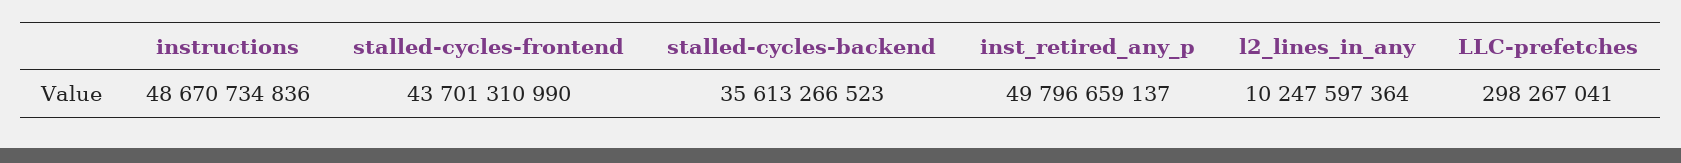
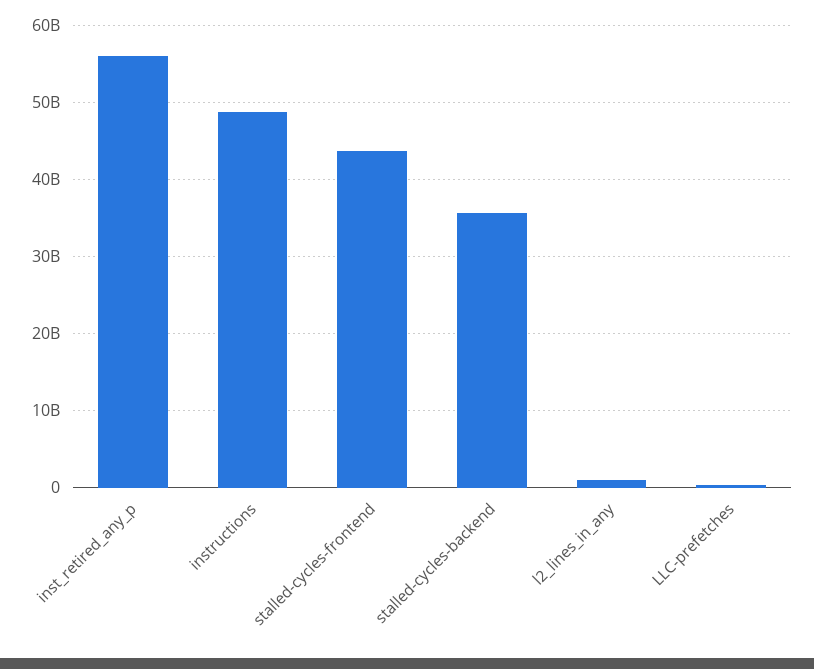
inst_retired_any_p: 49796659137 -> 56000000000
l2_lines_in_any: 10247597364 -> 1000000000

